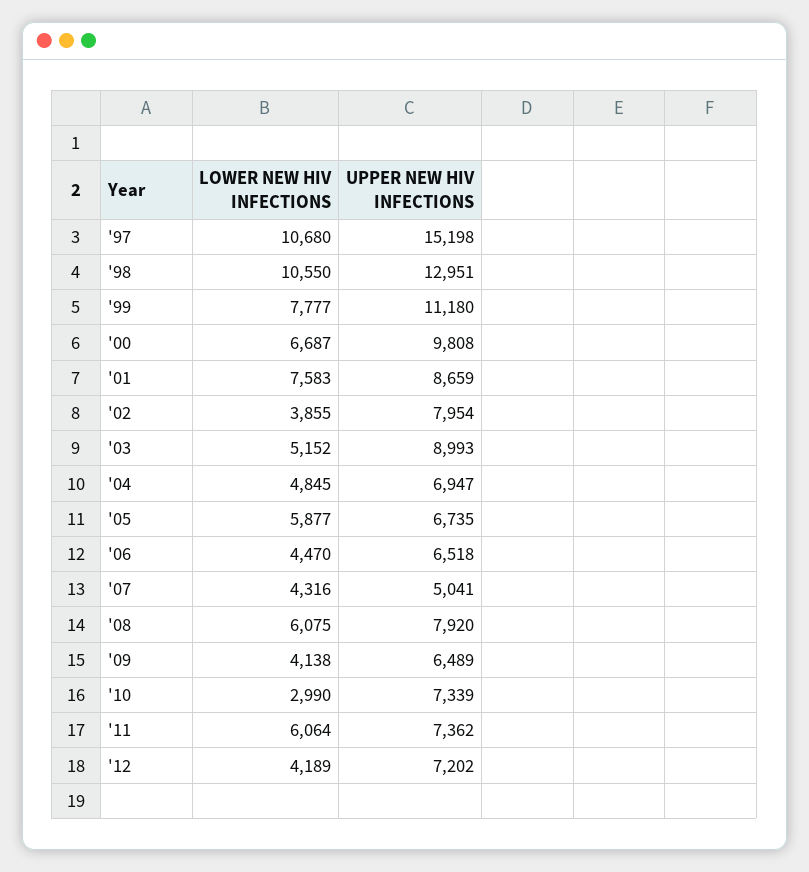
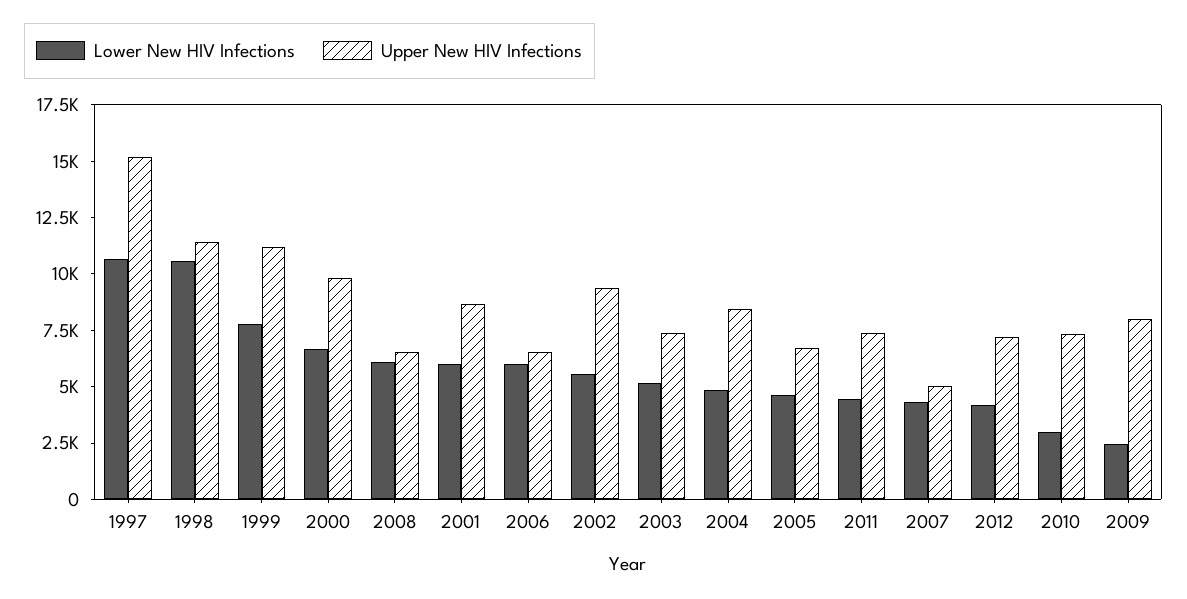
UPPER NEW HIV INFECTIONS, '98: 12951 -> 11500
LOWER NEW HIV INFECTIONS, '01: 7583 -> 6000
LOWER NEW HIV INFECTIONS, '02: 3855 -> 5500
UPPER NEW HIV INFECTIONS, '02: 7954 -> 9500
UPPER NEW HIV INFECTIONS, '03: 8993 -> 7500
UPPER NEW HIV INFECTIONS, '04: 6947 -> 8500
LOWER NEW HIV INFECTIONS, '05: 5877 -> 4500
LOWER NEW HIV INFECTIONS, '06: 4470 -> 6000
UPPER NEW HIV INFECTIONS, '08: 7920 -> 6500
LOWER NEW HIV INFECTIONS, '09: 4138 -> 2500
UPPER NEW HIV INFECTIONS, '09: 6489 -> 8000
LOWER NEW HIV INFECTIONS, '11: 6064 -> 4500

